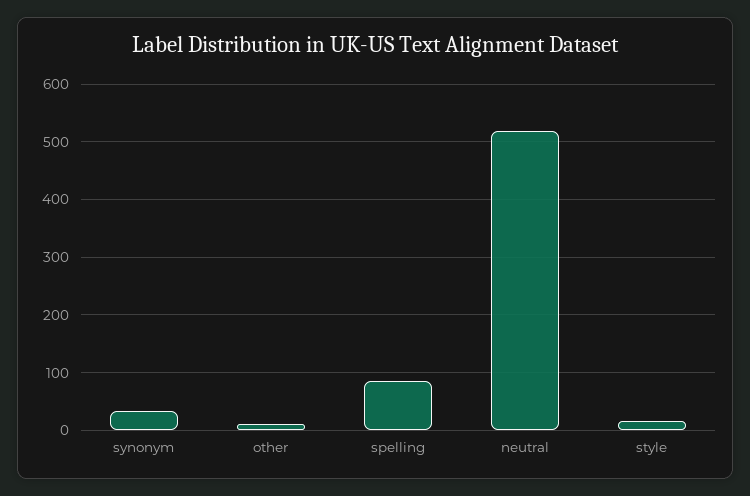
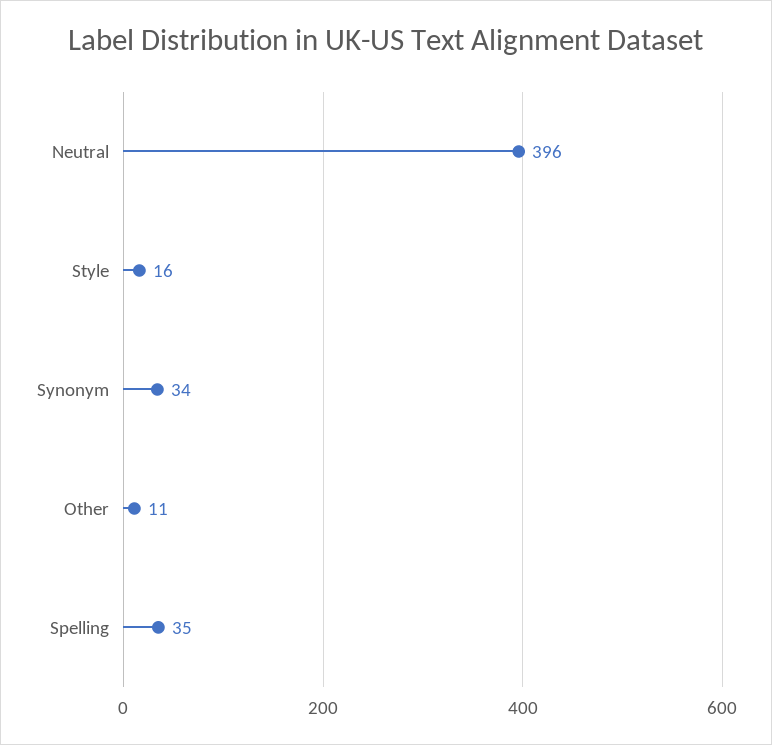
spelling: 80 -> 35
neutral: 520 -> 396

